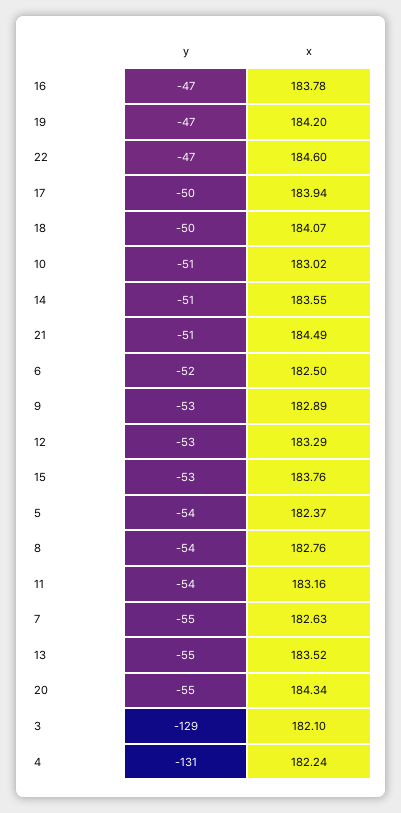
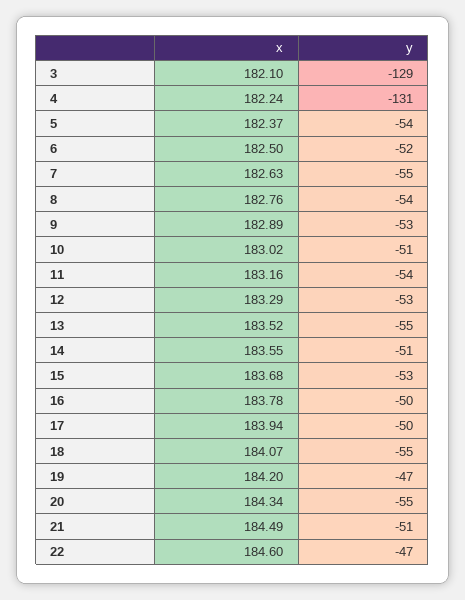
y, 16: -47 -> -50
y, 18: -50 -> -55
x, 15: 183.76 -> 183.68

